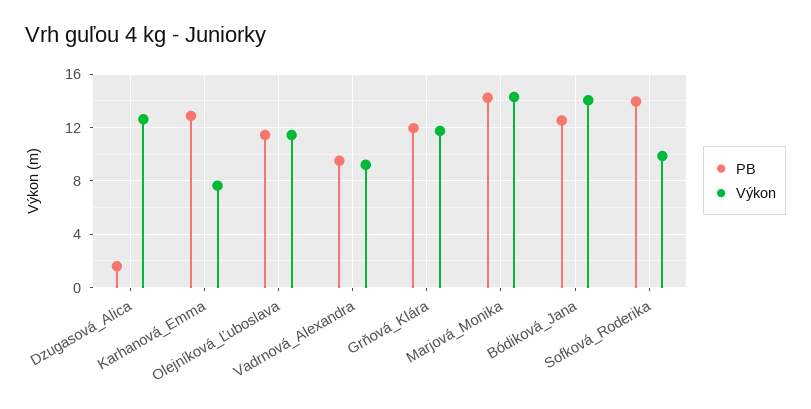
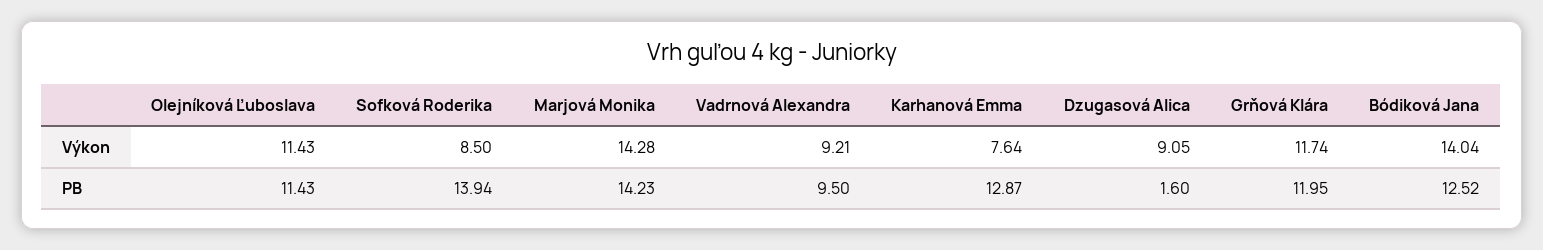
Výkon, Dzugasová_Alica: 12.5 -> 9.05
Výkon, Sofková_Roderika: 10 -> 8.5

